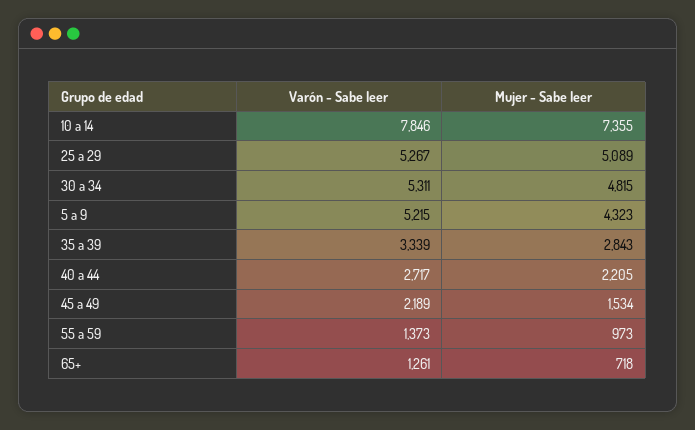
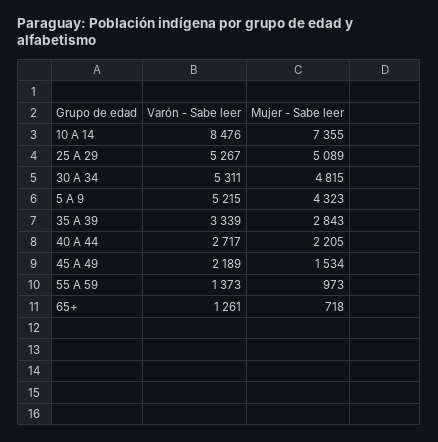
Varón - Sabe leer, 10 a 14: 7846 -> 8476

